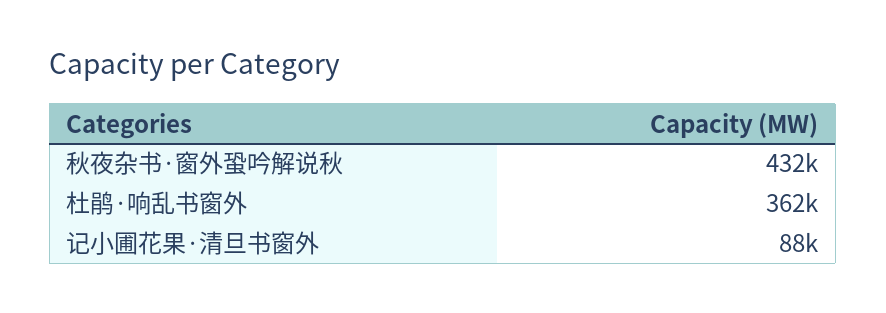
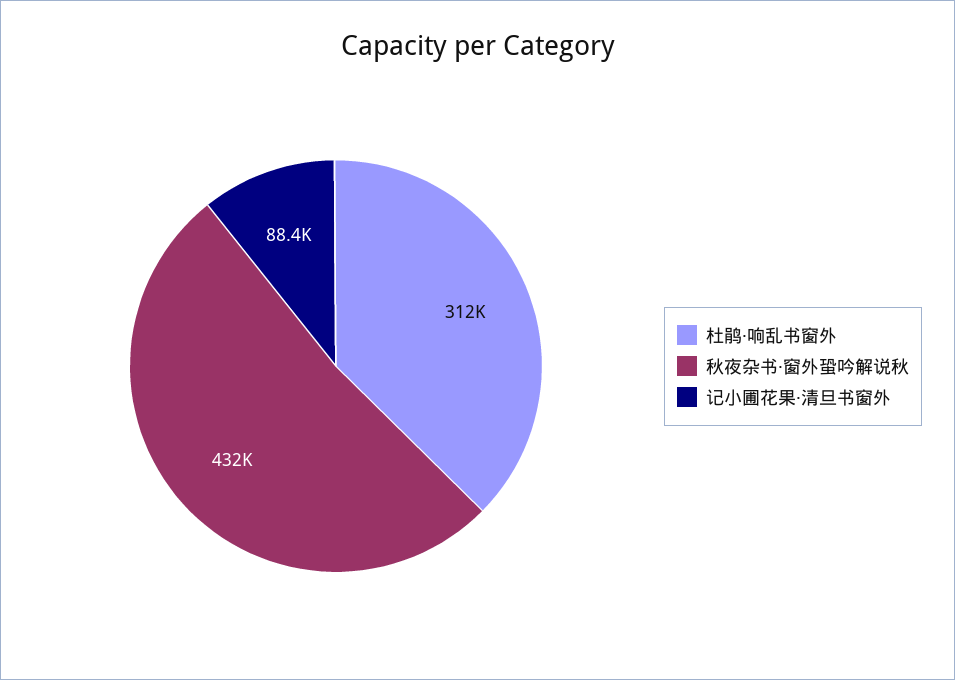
杜鹃·响乱书窗外: 362000 -> 312000

